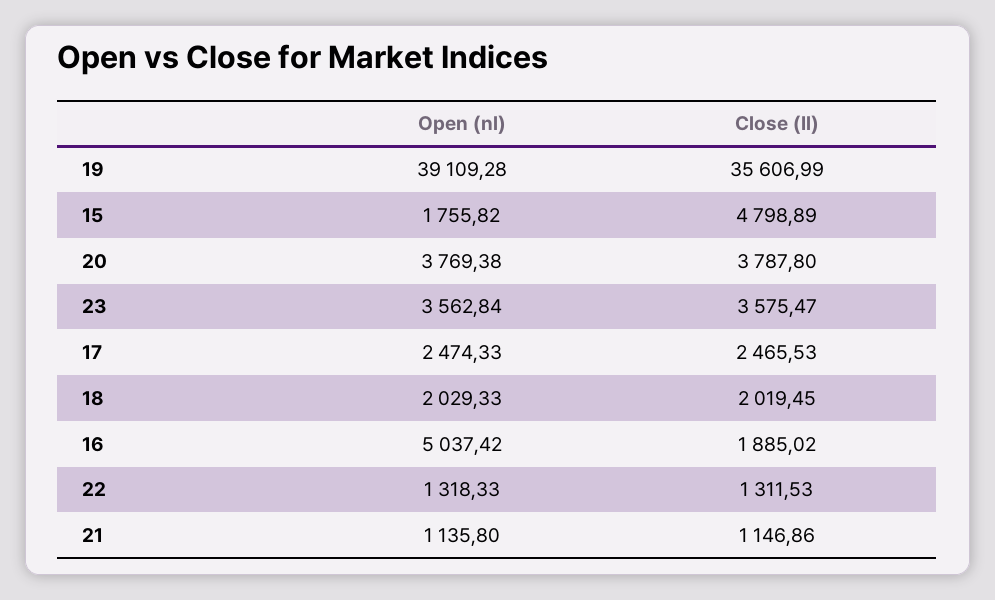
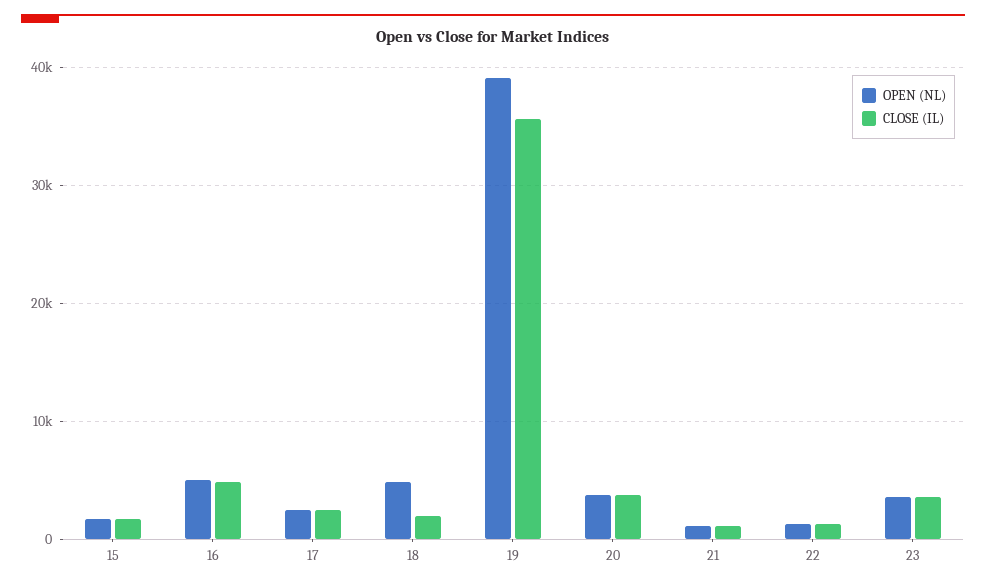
Close (Il), 15: 4798.89 -> 2000
Open (nl), 18: 2029.33 -> 5000
Close (Il), 16: 1885.02 -> 5000

